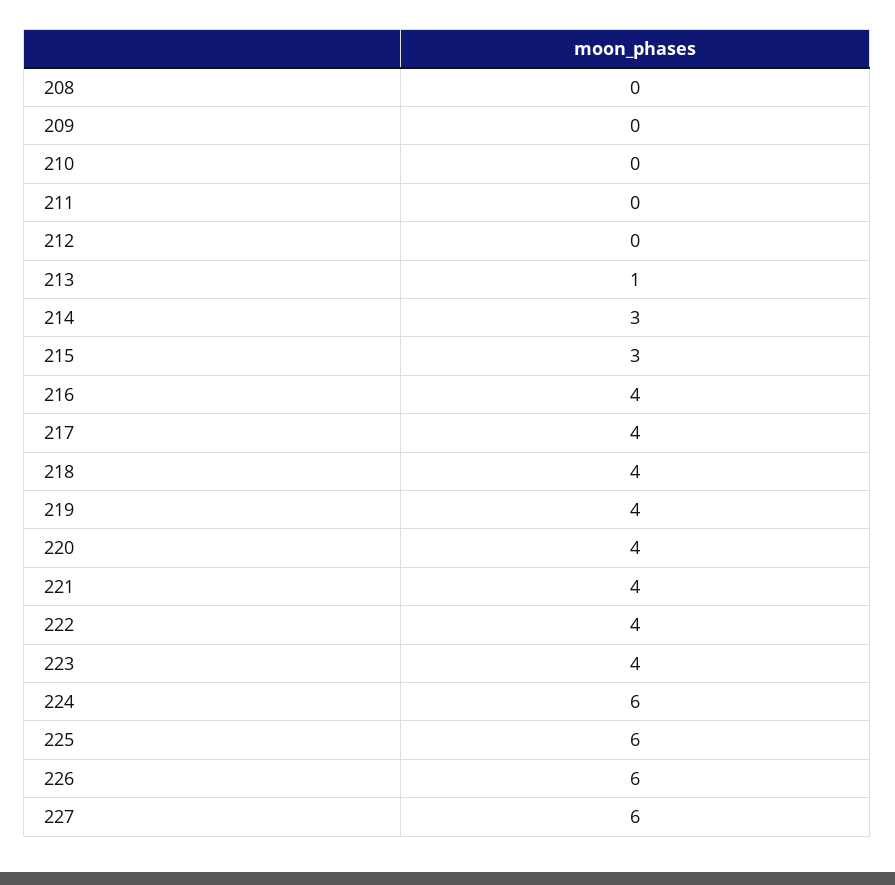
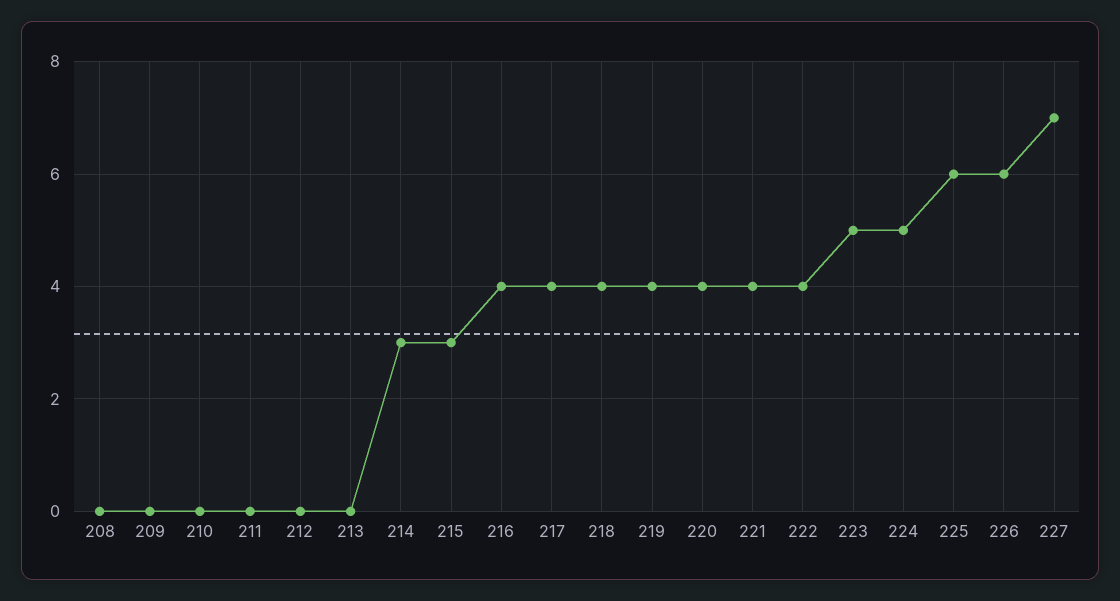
213: 1 -> 0
223: 4 -> 5
224: 6 -> 5
227: 6 -> 7

